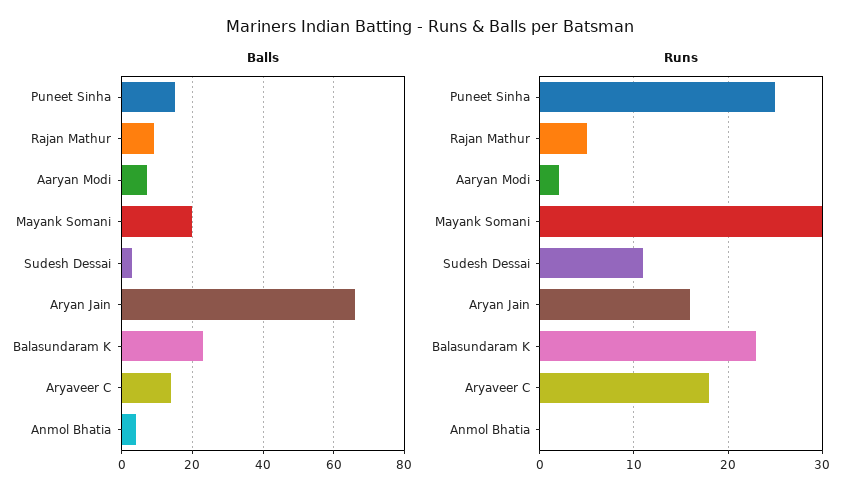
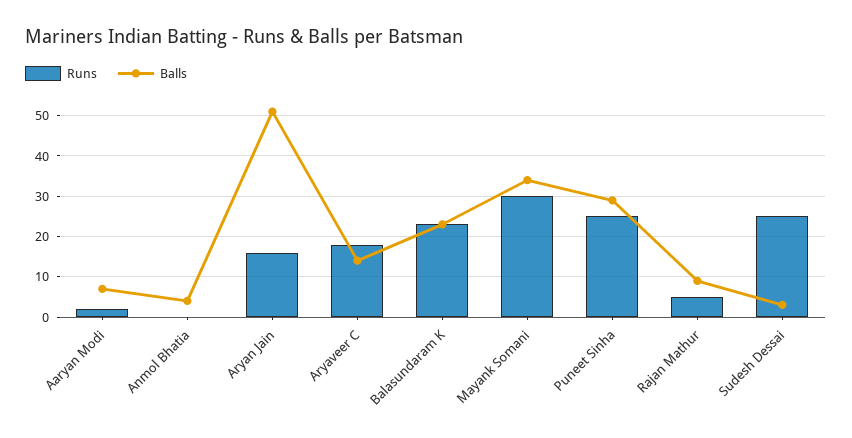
Balls, Puneet Sinha: 15 -> 30
Balls, Mayank Somani: 20 -> 35
Balls, Aryan Jain: 65 -> 50
Runs, Sudesh Dessai: 11 -> 25

